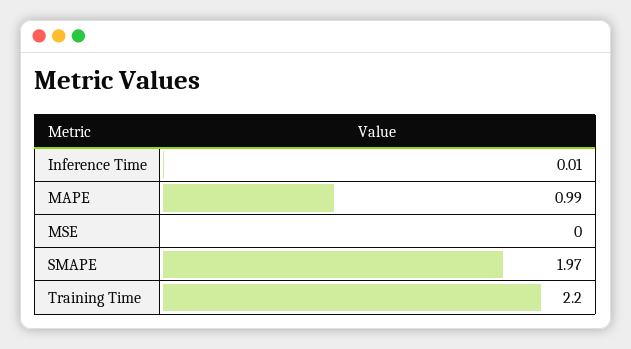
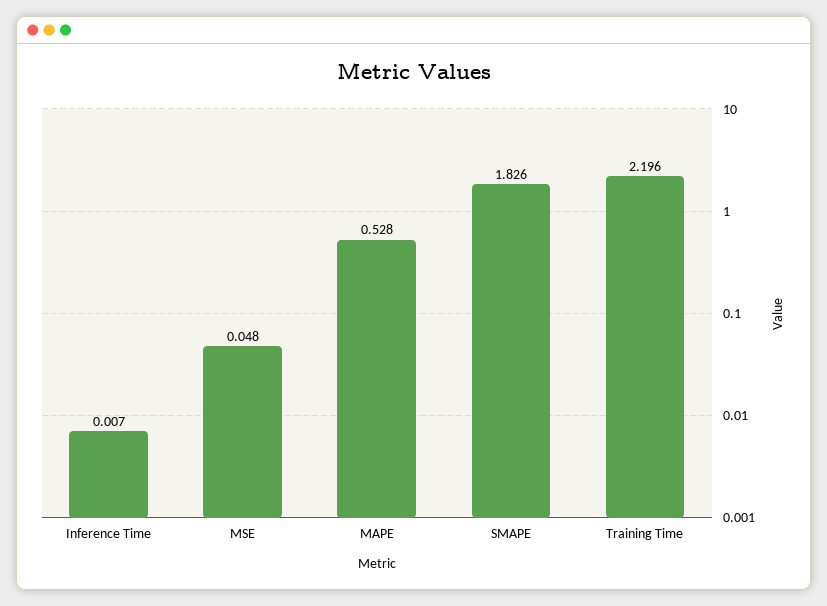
MAPE: 0.99 -> 0.528
MSE: 0 -> 0.048
SMAPE: 1.97 -> 1.826

